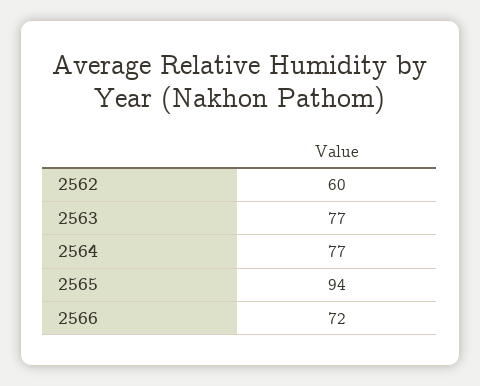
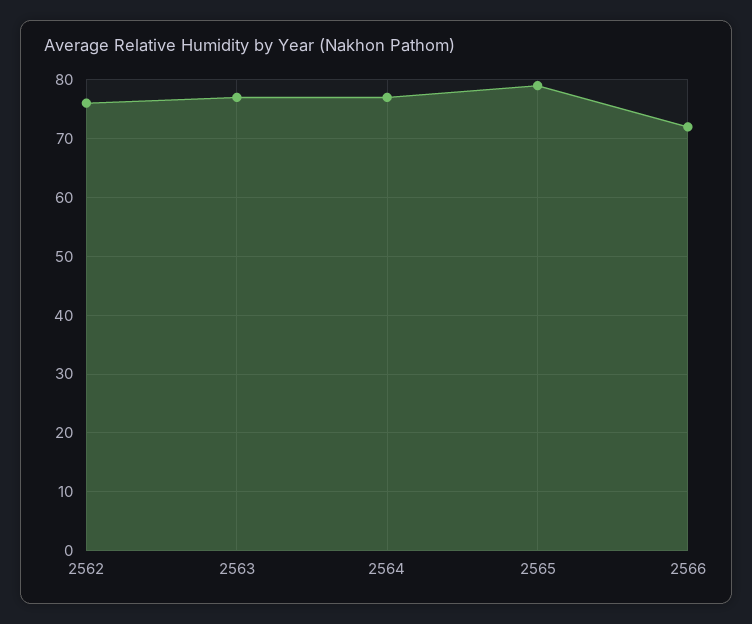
2562: 60 -> 75
2565: 94 -> 80

